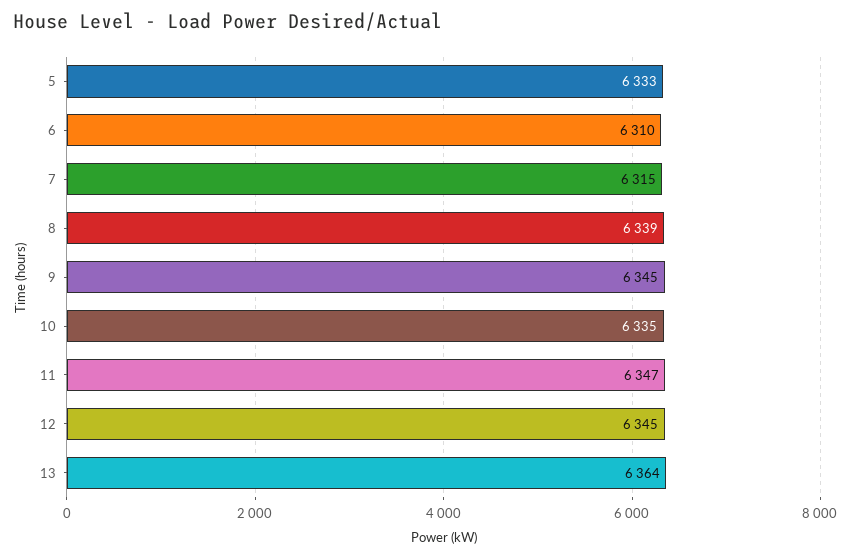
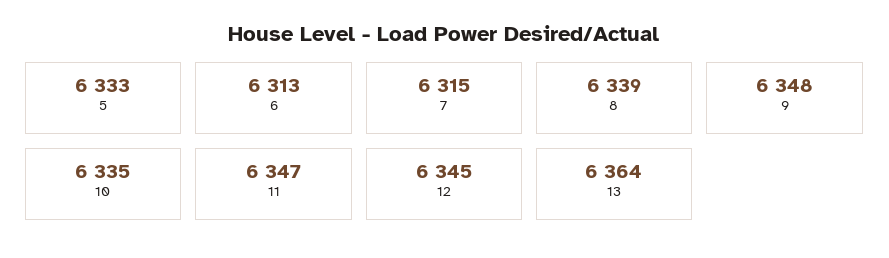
6: 6310 -> 6313
9: 6345 -> 6348

